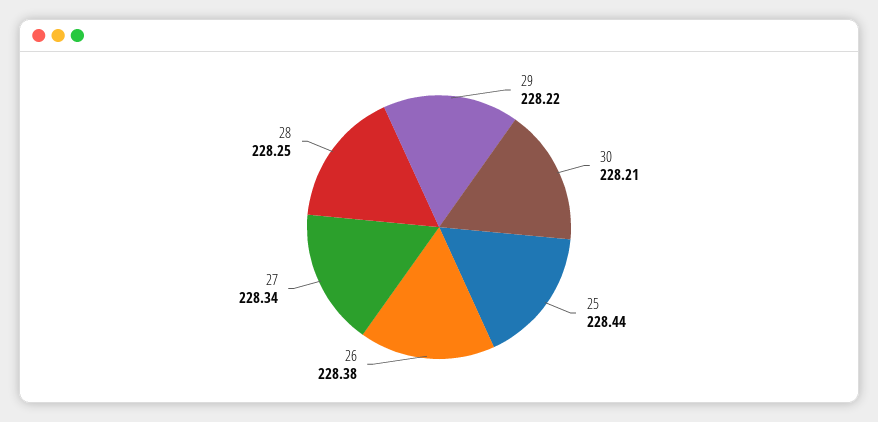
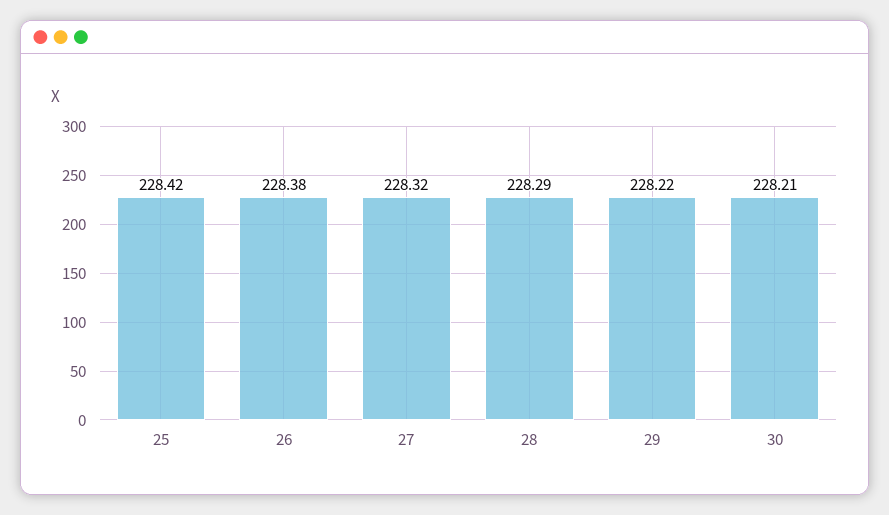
25: 228.44 -> 228.42
27: 228.34 -> 228.32
28: 228.25 -> 228.29

